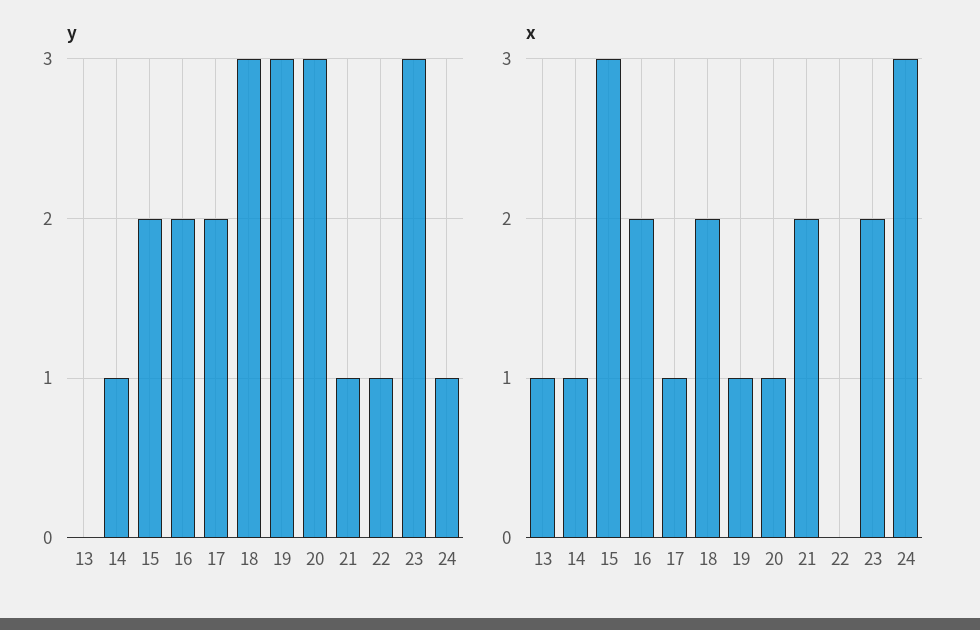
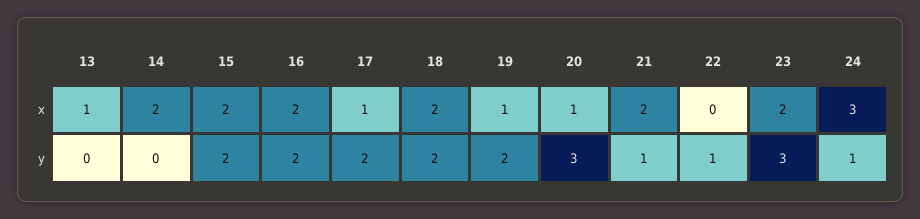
y, 14: 1 -> 0
y, 18: 3 -> 2
y, 19: 3 -> 2
x, 14: 1 -> 2
x, 15: 3 -> 2

